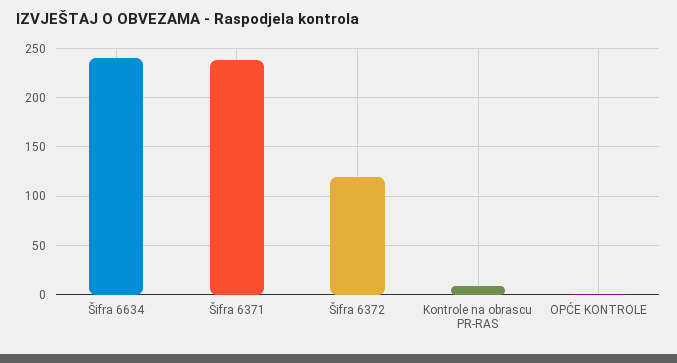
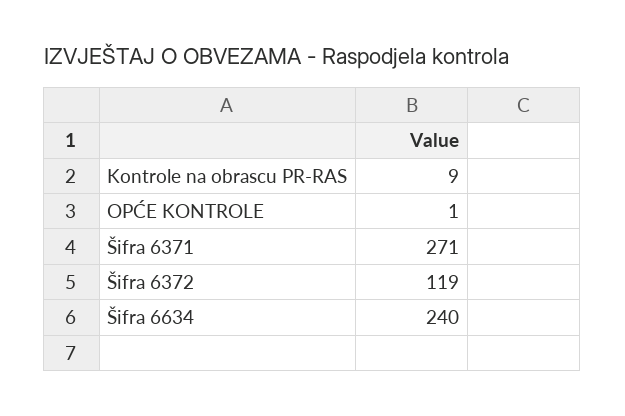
Šifra 6371: 240 -> 271

